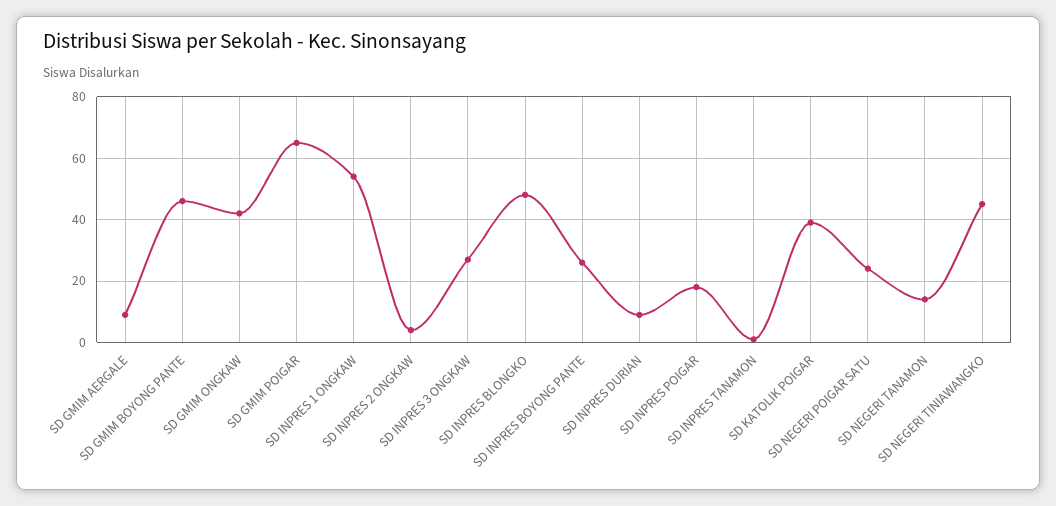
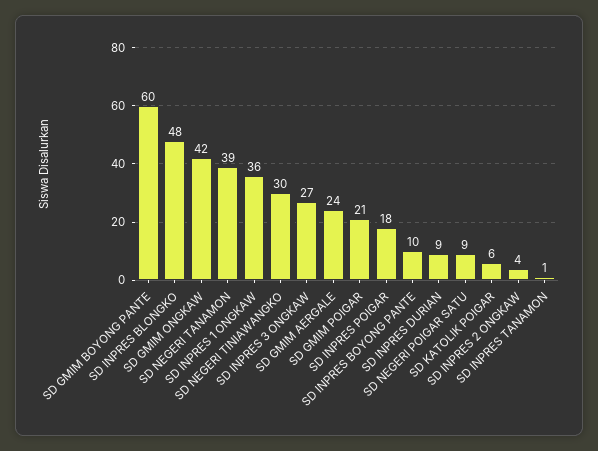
SD GMIM AERGALE: 10 -> 24
SD GMIM BOYONG PANTE: 45 -> 60
SD GMIM POIGAR: 65 -> 21
SD INPRES 1 ONGKAW: 55 -> 36
SD INPRES BOYONG PANTE: 25 -> 10
SD KATOLIK POIGAR: 40 -> 6
SD NEGERI POIGAR SATU: 25 -> 9
SD NEGERI TANAMON: 15 -> 39
SD NEGERI TINIAWANGKO: 45 -> 30

